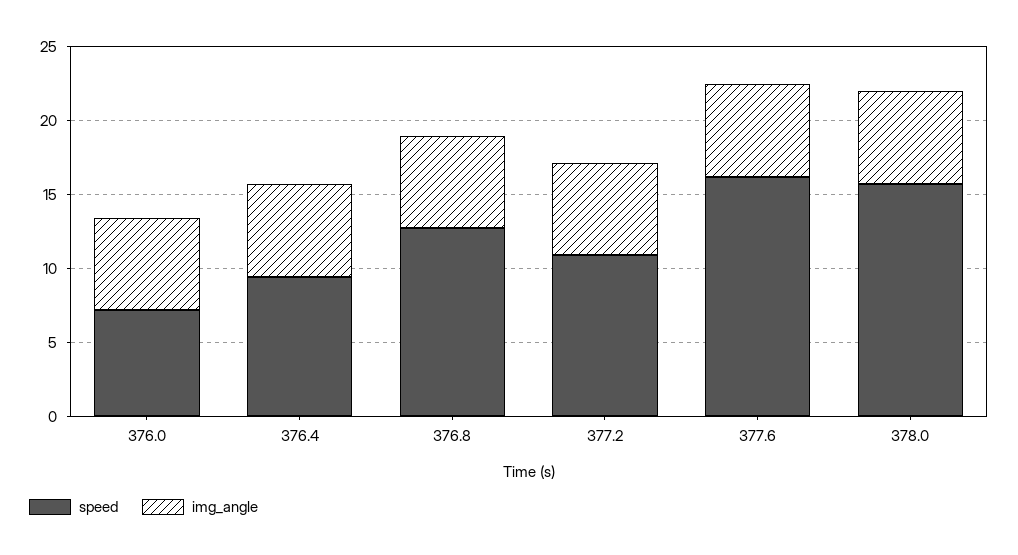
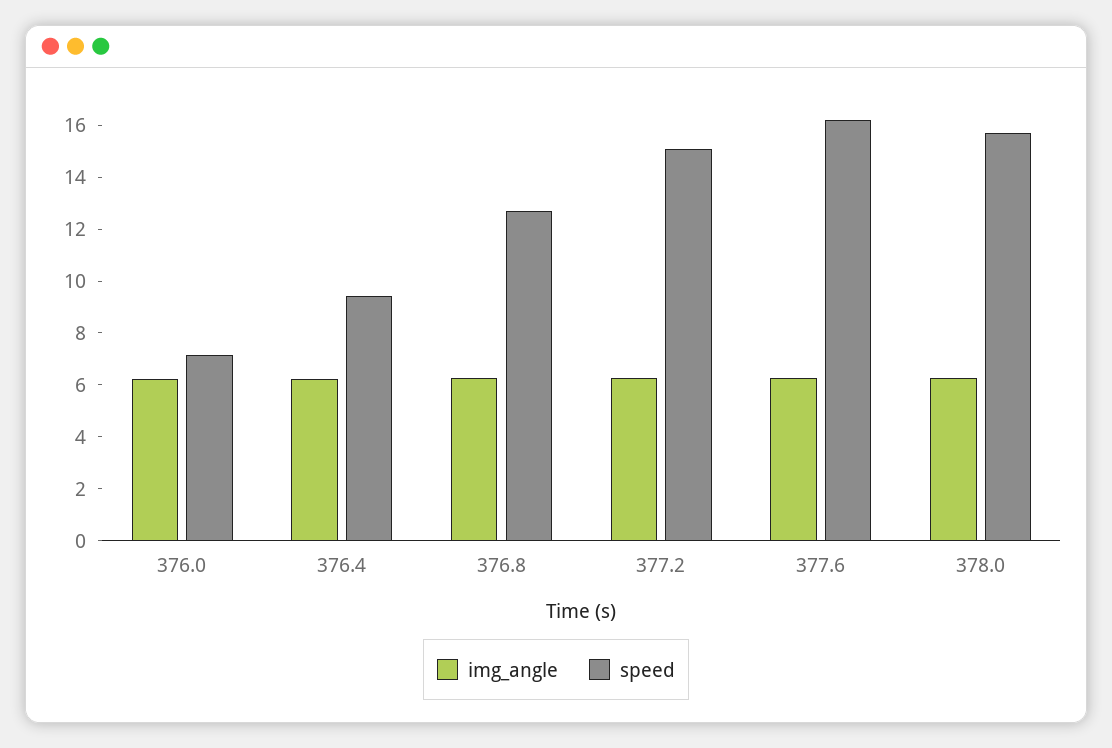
speed, 377.2: 11 -> 15

